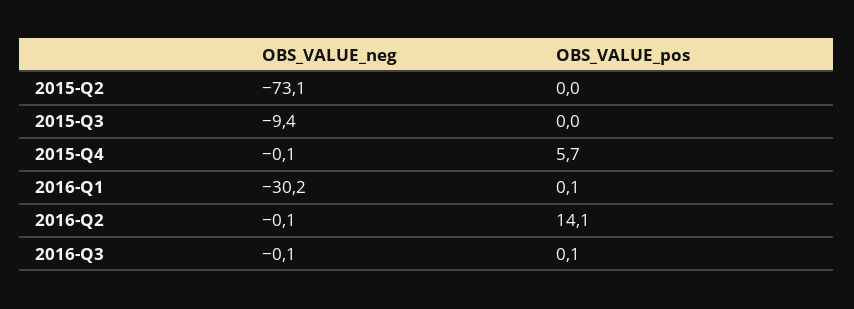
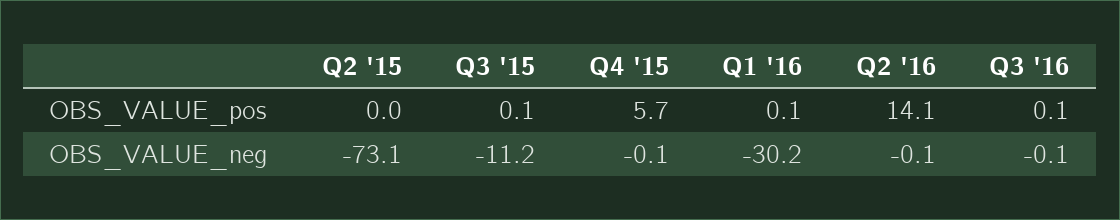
OBS_VALUE_neg, 2015-Q3: -9.4 -> -11.2
OBS_VALUE_pos, 2015-Q3: 0 -> 0.1

